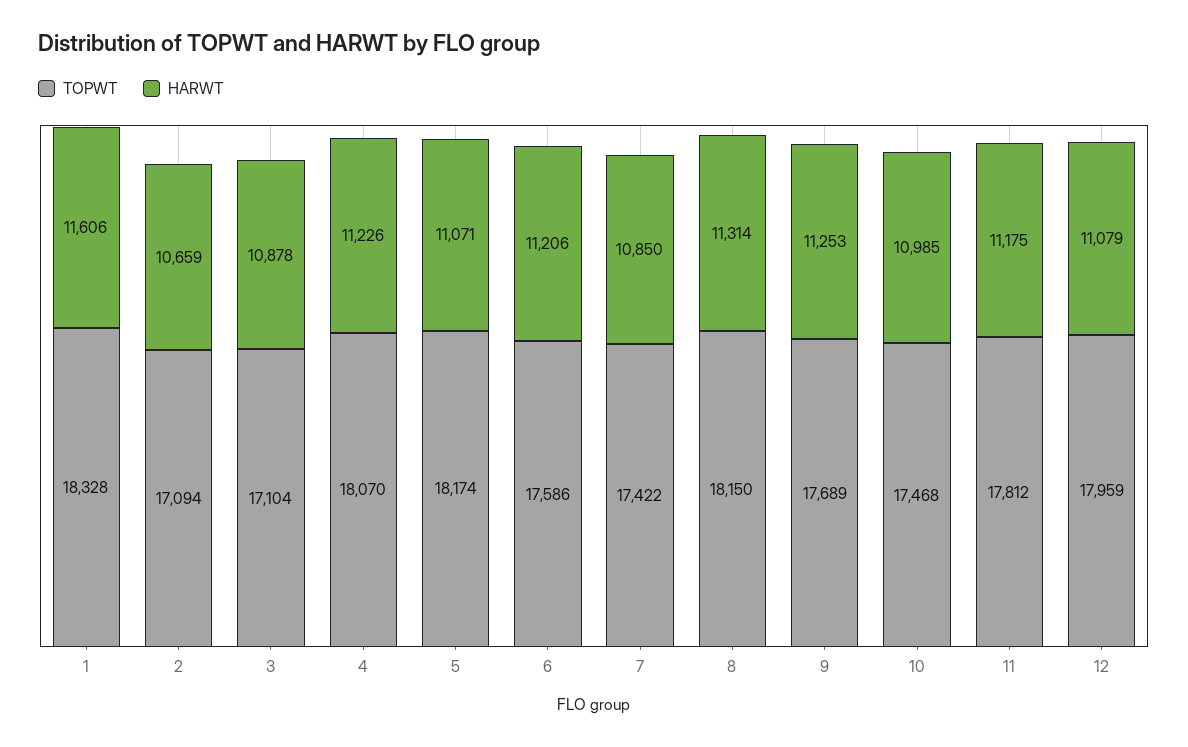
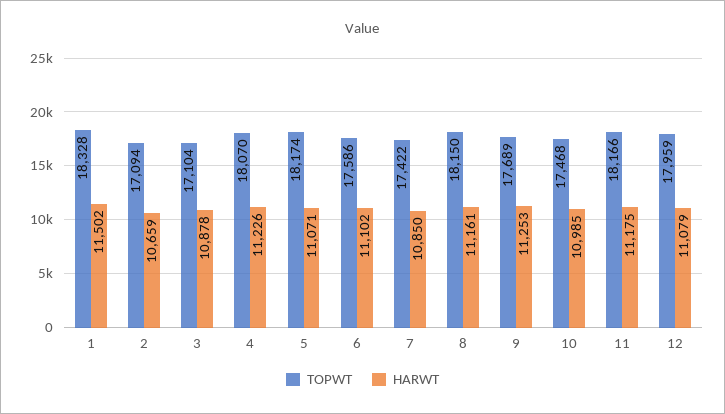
HARWT, 1: 11606 -> 11502
HARWT, 6: 11206 -> 11102
HARWT, 8: 11314 -> 11161
TOPWT, 11: 17812 -> 18166

